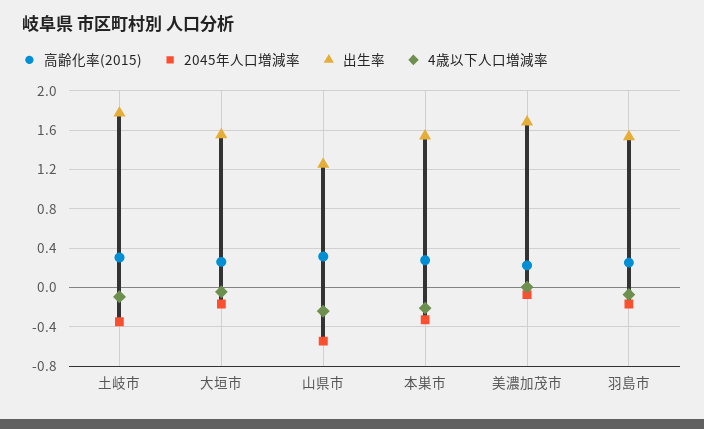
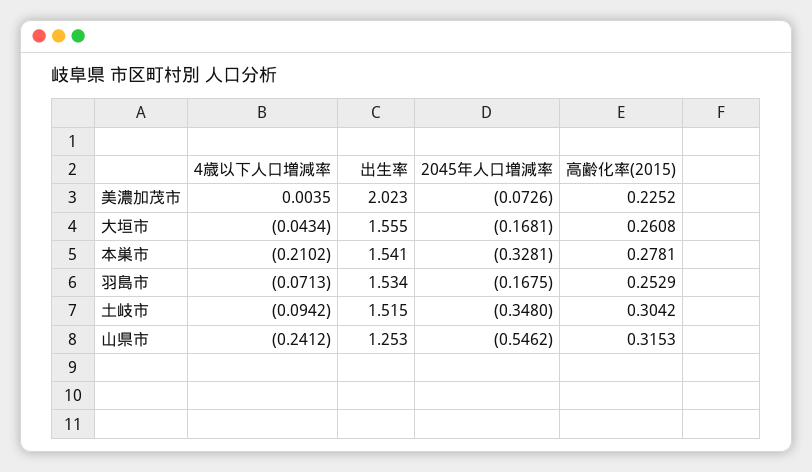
出生率, 土岐市: 1.8 -> 1.515
出生率, 美濃加茂市: 1.7 -> 2.023

